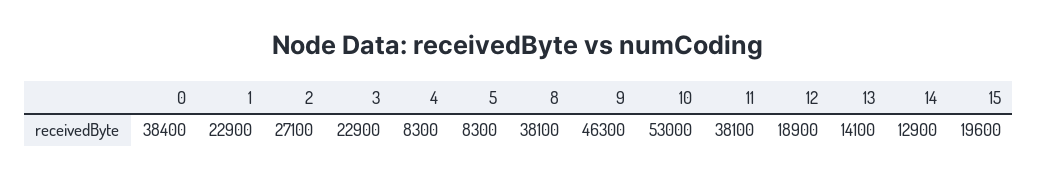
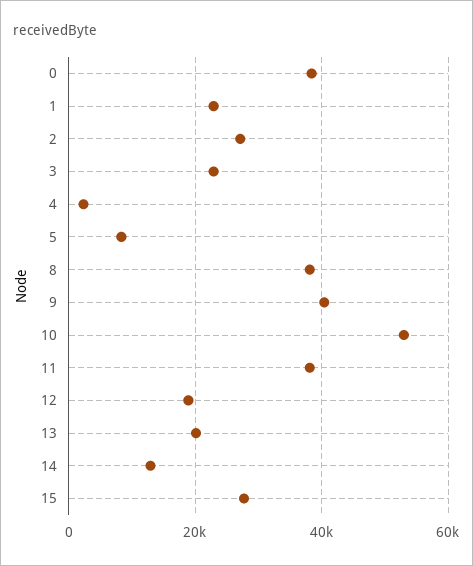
4: 8300 -> 2000
9: 46300 -> 40000
13: 14100 -> 20000
15: 19600 -> 28000

